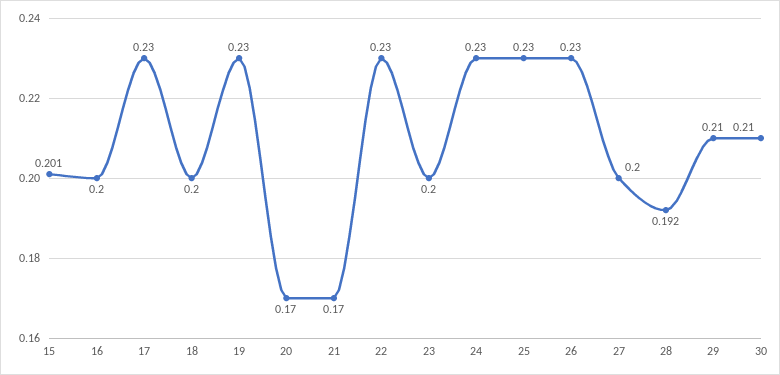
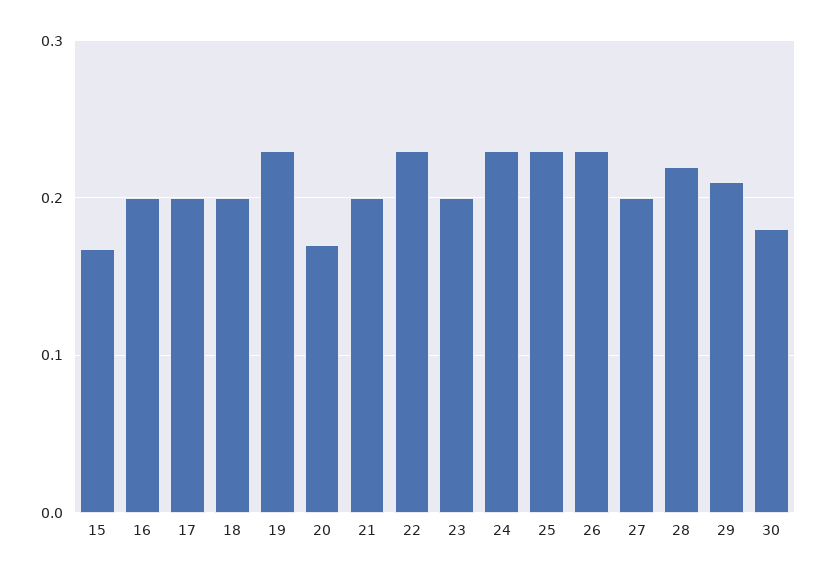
15: 0.201 -> 0.17
17: 0.23 -> 0.2
21: 0.17 -> 0.2
28: 0.192 -> 0.22
30: 0.21 -> 0.18

